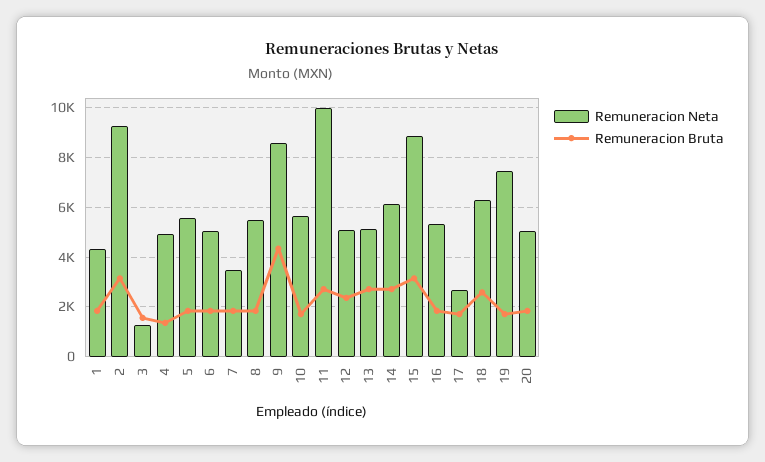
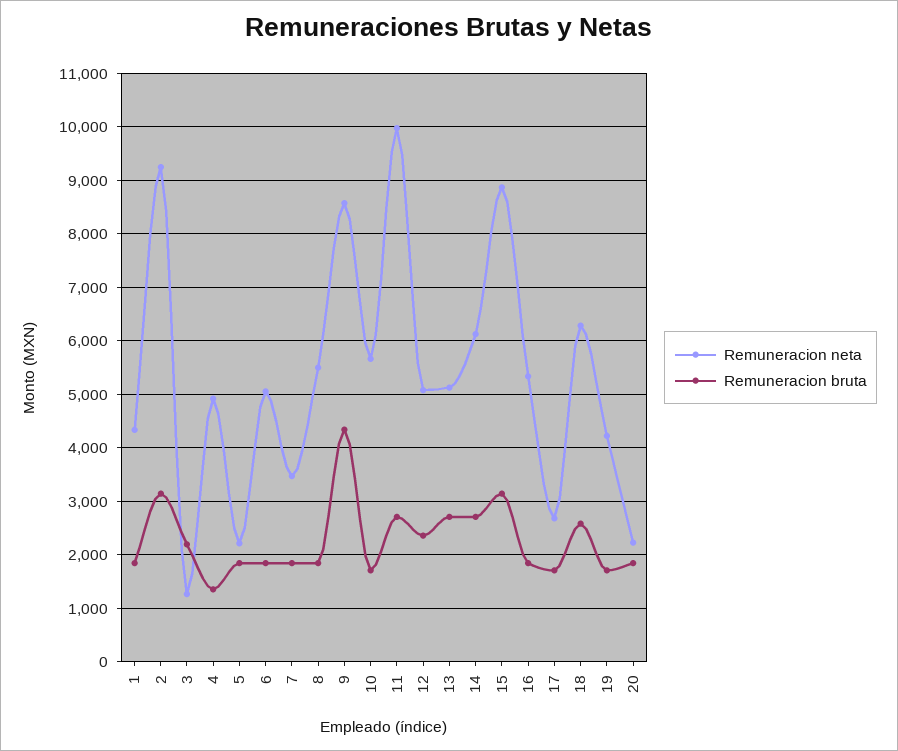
Remuneracion Bruta, 3: 1500 -> 2200
Remuneracion Neta, 5: 5500 -> 2200
Remuneracion Neta, 19: 7500 -> 4200
Remuneracion Neta, 20: 5000 -> 2200

